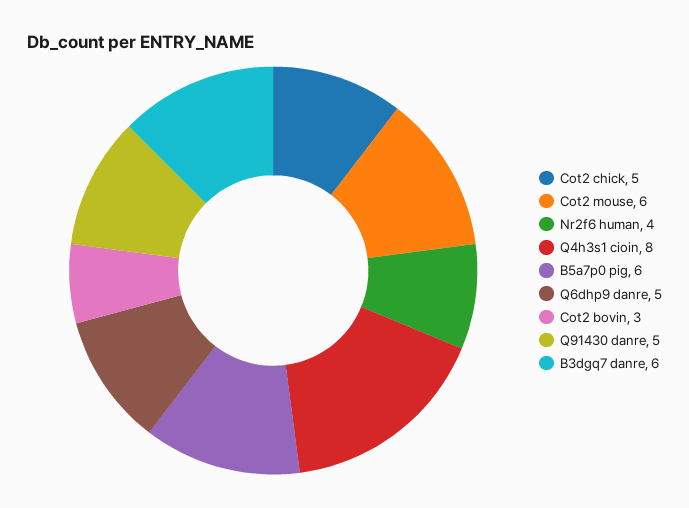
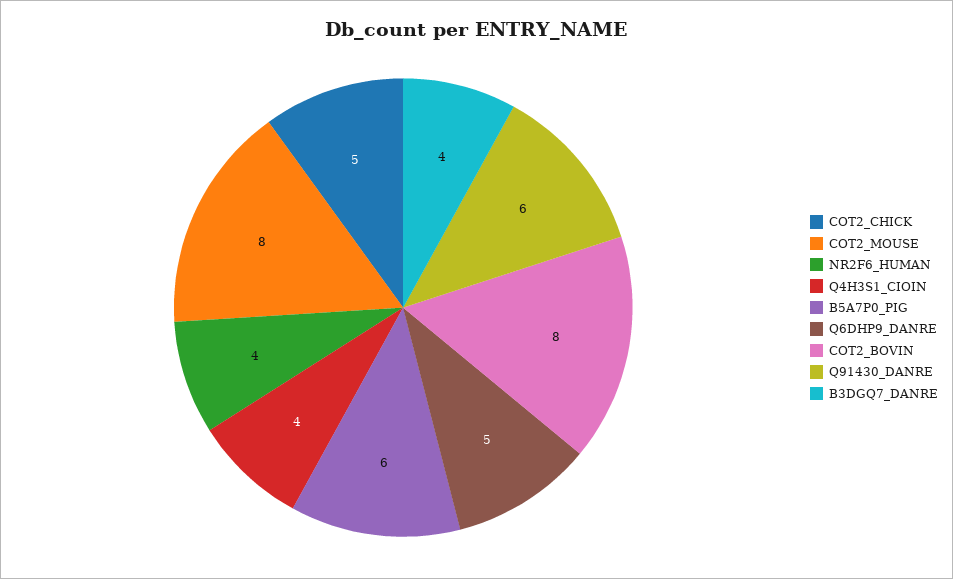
Cot2 mouse: 6 -> 8
Q4h3s1 cioin: 8 -> 4
Cot2 bovin: 3 -> 8
Q91430 danre: 5 -> 6
B3dgq7 danre: 6 -> 4

